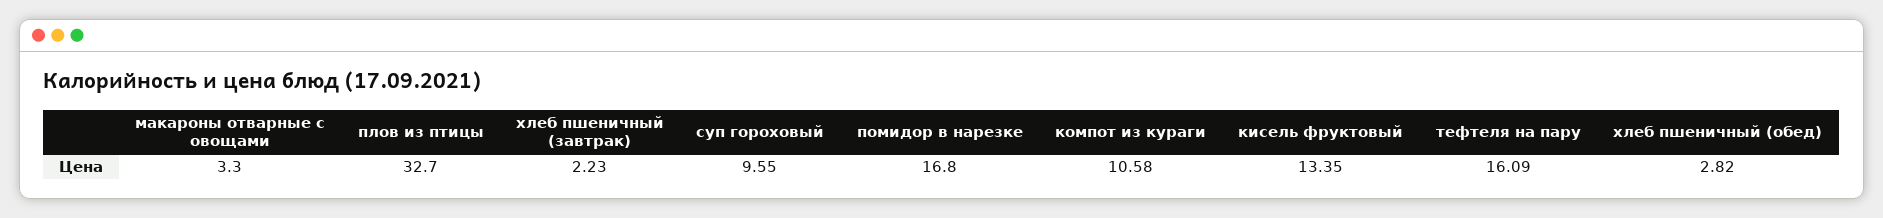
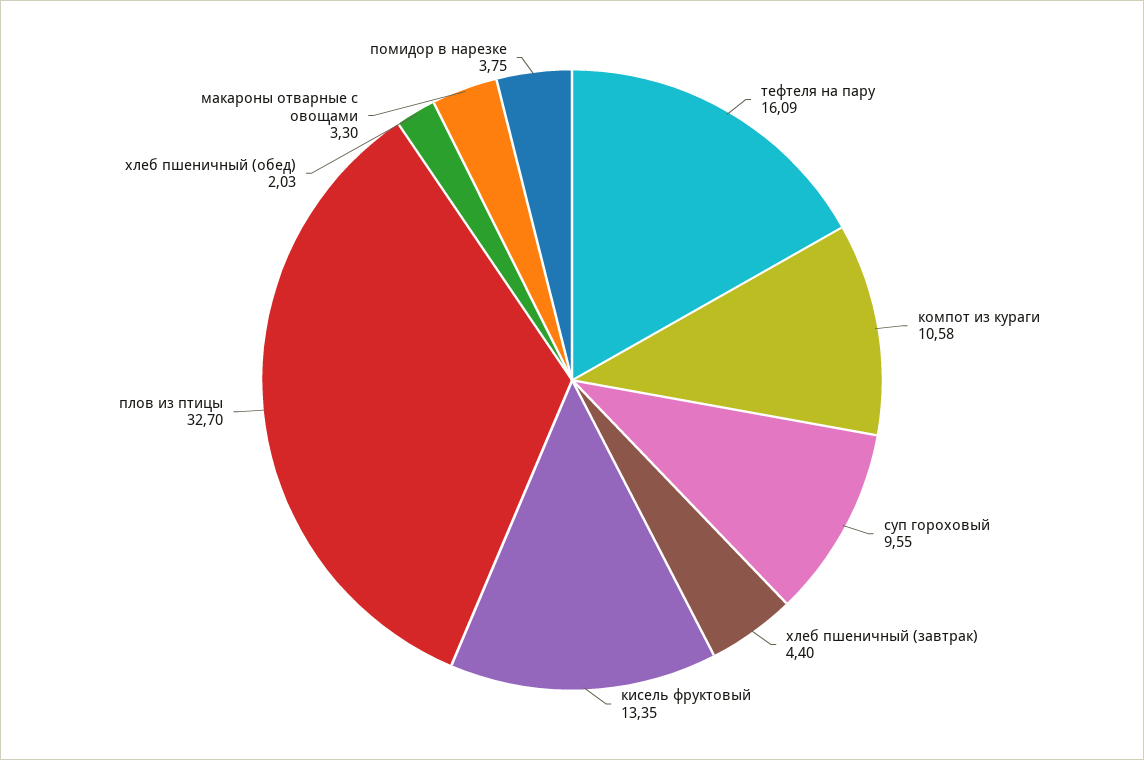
хлеб пшеничный (завтрак): 2.23 -> 4.4
помидор в нарезке: 16.8 -> 3.75
хлеб пшеничный (обед): 2.82 -> 2.03

